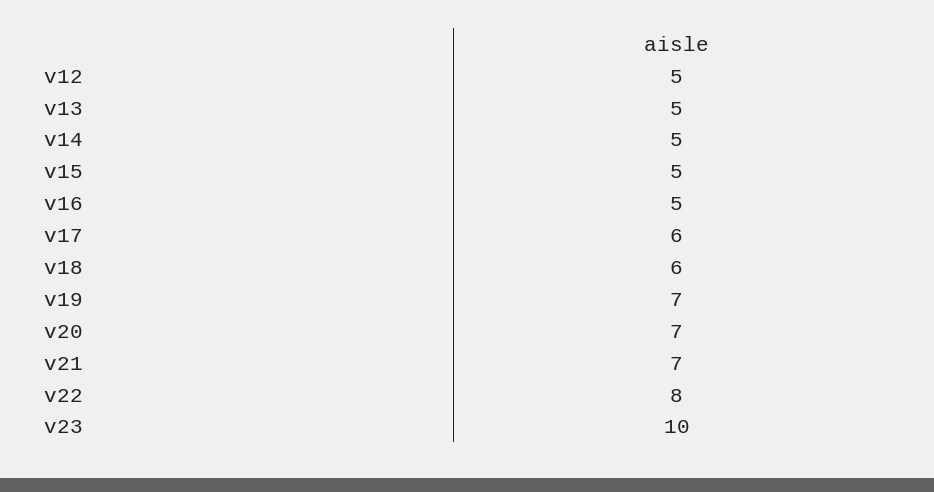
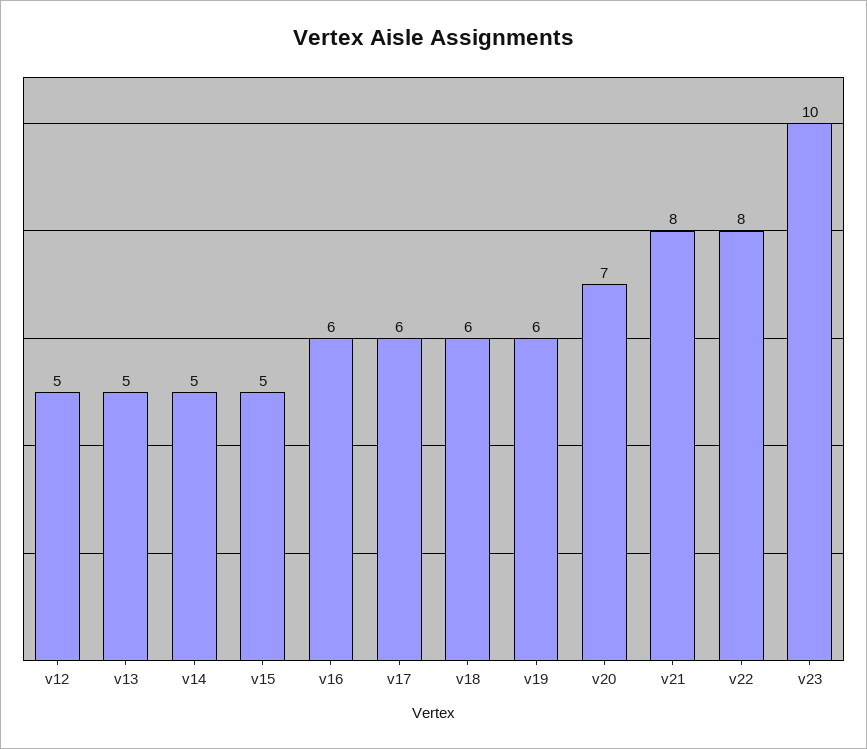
v16: 5 -> 6
v19: 7 -> 6
v21: 7 -> 8

